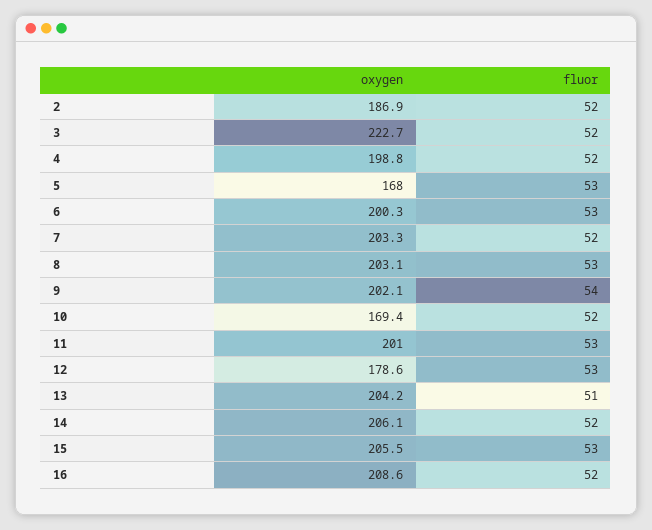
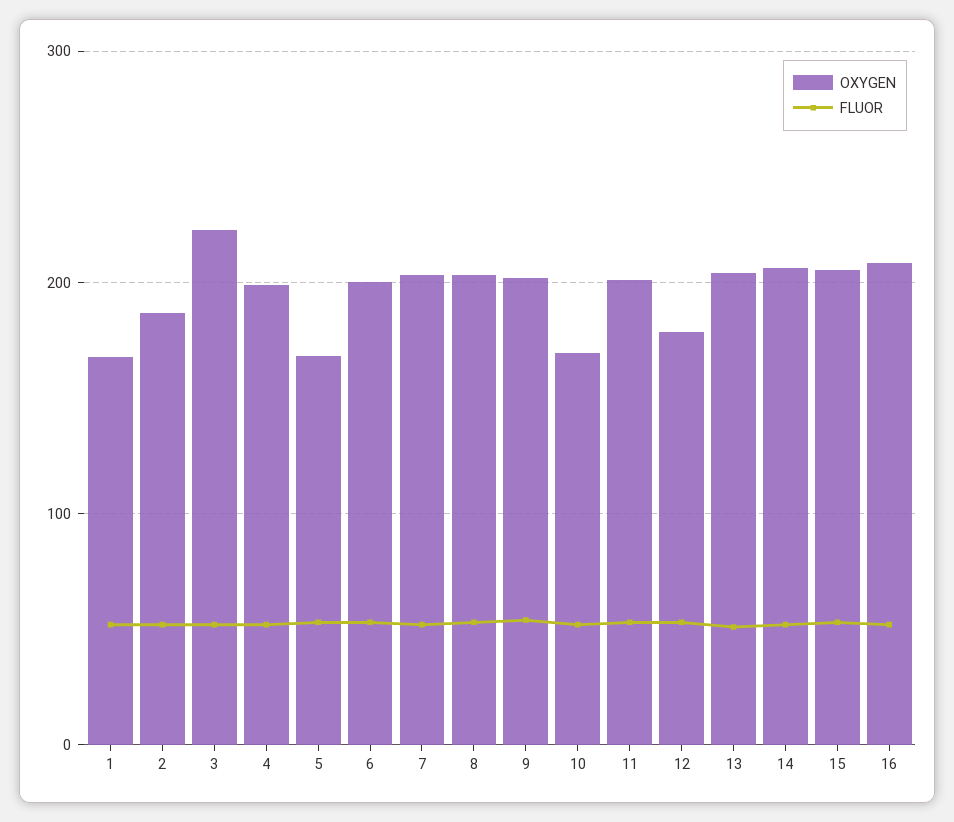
oxygen, 1: none -> 170
fluor, 1: none -> 50

